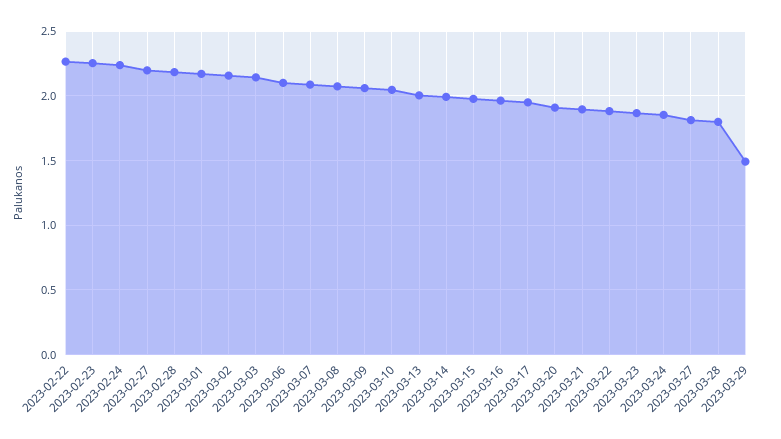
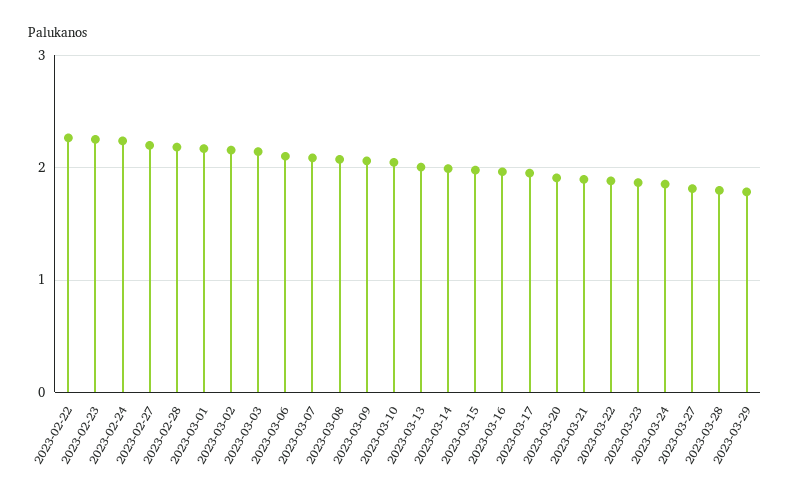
2023-03-29: 1.5 -> 1.8

